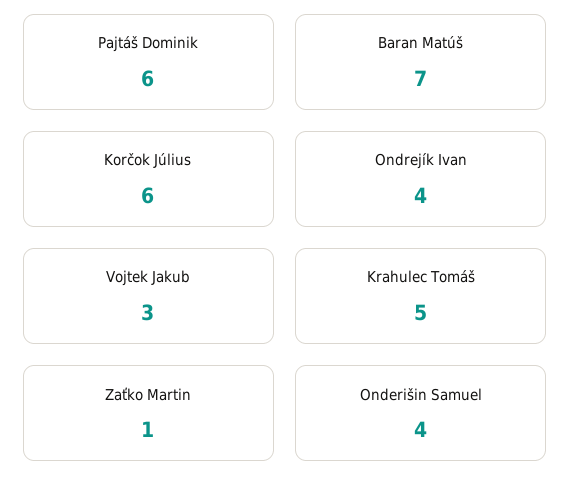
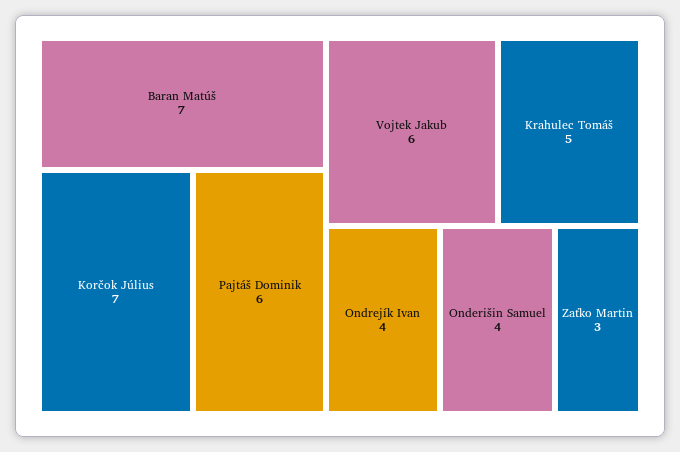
Korčok Július: 6 -> 7
Vojtek Jakub: 3 -> 6
Zaťko Martin: 1 -> 3

